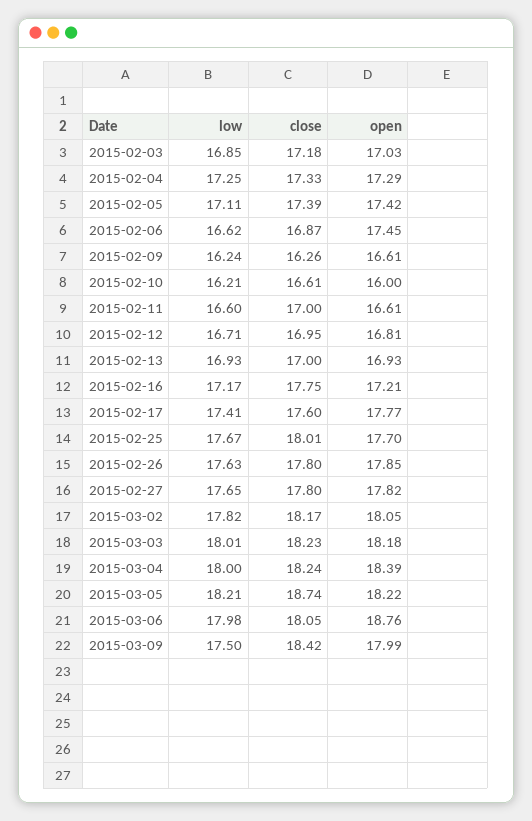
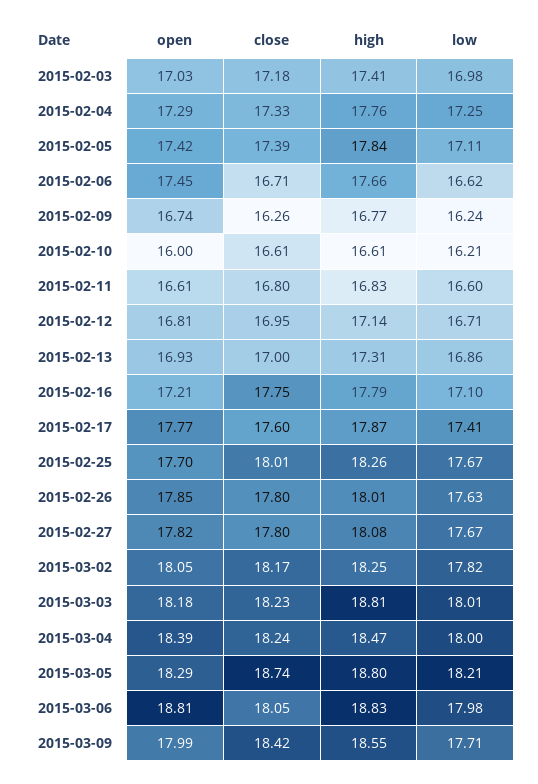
low, 2015-02-03: 16.85 -> 16.98
close, 2015-02-06: 16.87 -> 16.71
open, 2015-02-09: 16.61 -> 16.74
close, 2015-02-11: 17 -> 16.8
low, 2015-02-13: 16.93 -> 16.86
low, 2015-02-16: 17.17 -> 17.1
low, 2015-02-27: 17.65 -> 17.67
open, 2015-03-05: 18.22 -> 18.29
open, 2015-03-06: 18.76 -> 18.81
low, 2015-03-09: 17.5 -> 17.71
high, 2015-02-03: none -> 17.41
high, 2015-02-04: none -> 17.76
high, 2015-02-05: none -> 17.84
high, 2015-02-06: none -> 17.66
high, 2015-02-09: none -> 16.77
high, 2015-02-10: none -> 16.61
high, 2015-02-11: none -> 16.83
high, 2015-02-12: none -> 17.14
high, 2015-02-13: none -> 17.31
high, 2015-02-16: none -> 17.79
high, 2015-02-17: none -> 17.87
high, 2015-02-25: none -> 18.26
high, 2015-02-26: none -> 18.01
high, 2015-02-27: none -> 18.08
high, 2015-03-02: none -> 18.25
high, 2015-03-03: none -> 18.81
high, 2015-03-04: none -> 18.47
high, 2015-03-05: none -> 18.8
high, 2015-03-06: none -> 18.83
high, 2015-03-09: none -> 18.55

